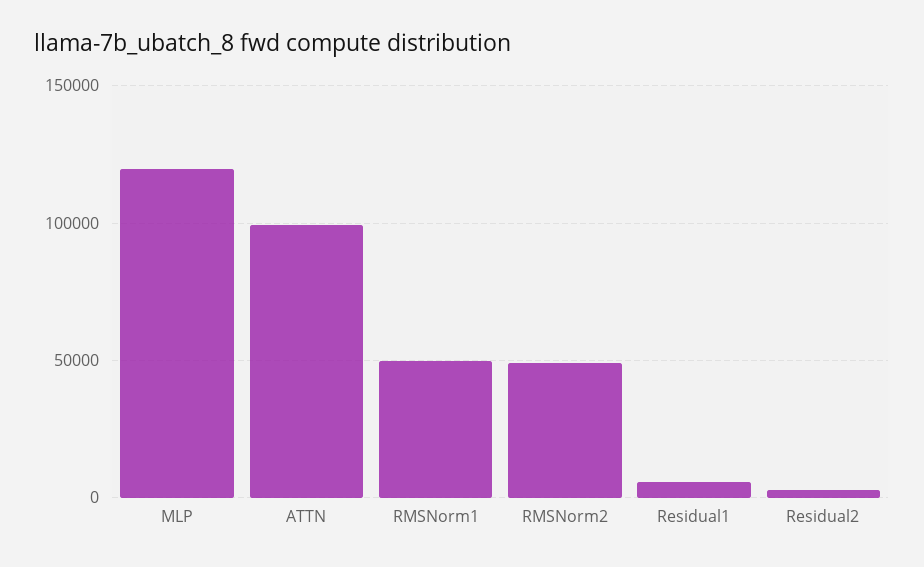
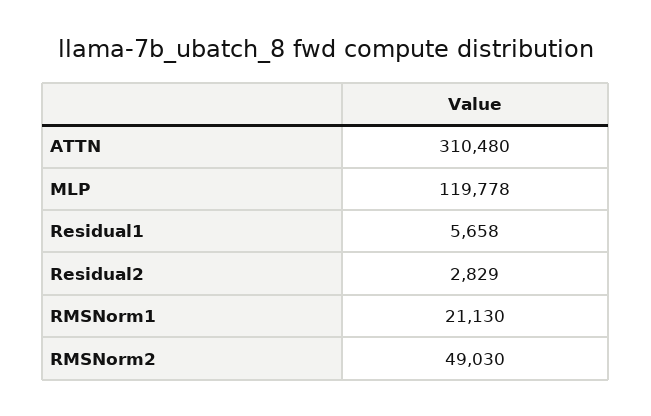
ATTN: 100000 -> 310480
RMSNorm1: 50000 -> 21130

